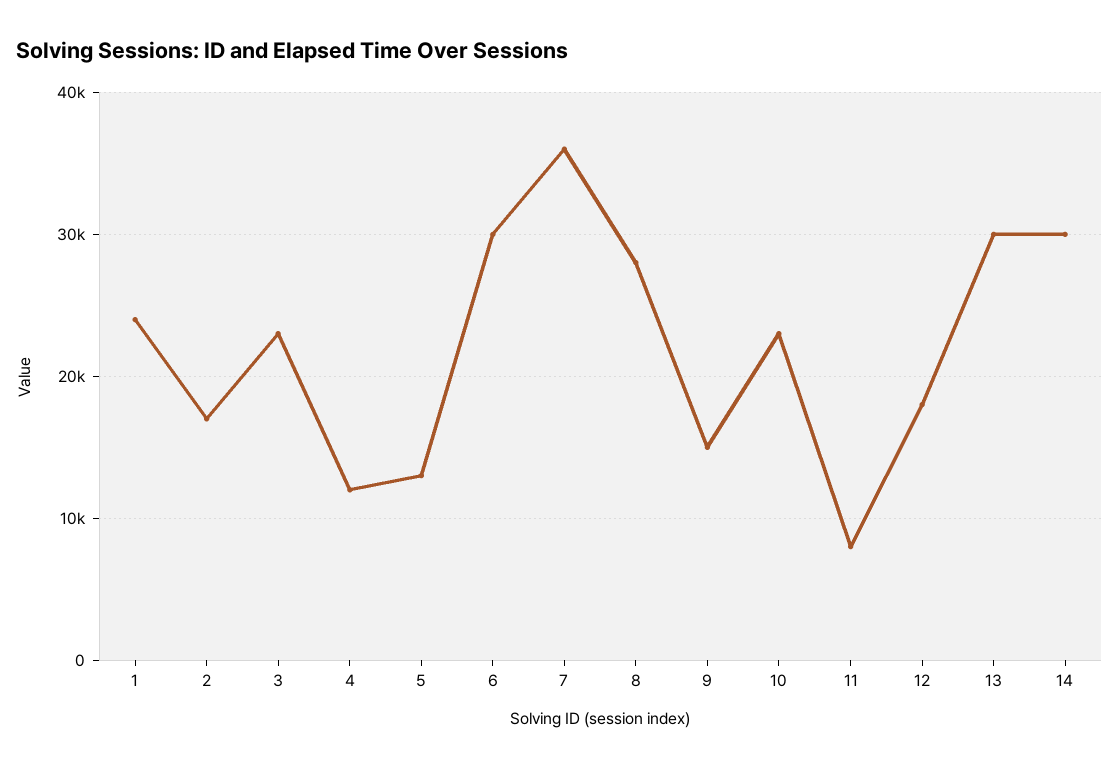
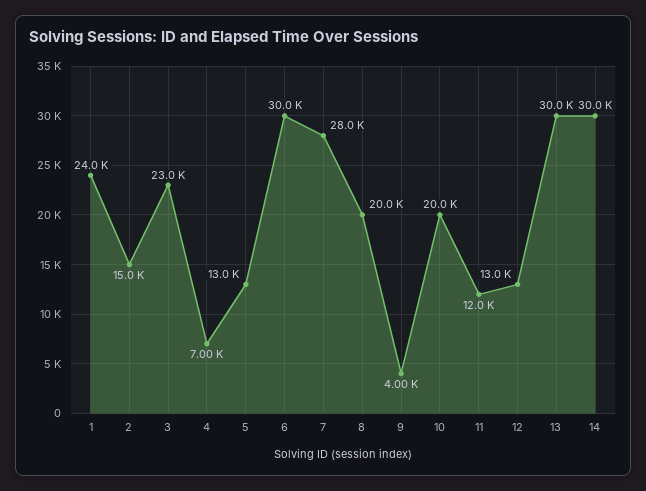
2: 17000 -> 15000
4: 12000 -> 7000
7: 36000 -> 28000
8: 28000 -> 20000
9: 15000 -> 4000
10: 23000 -> 20000
11: 8000 -> 12000
12: 18000 -> 13000

